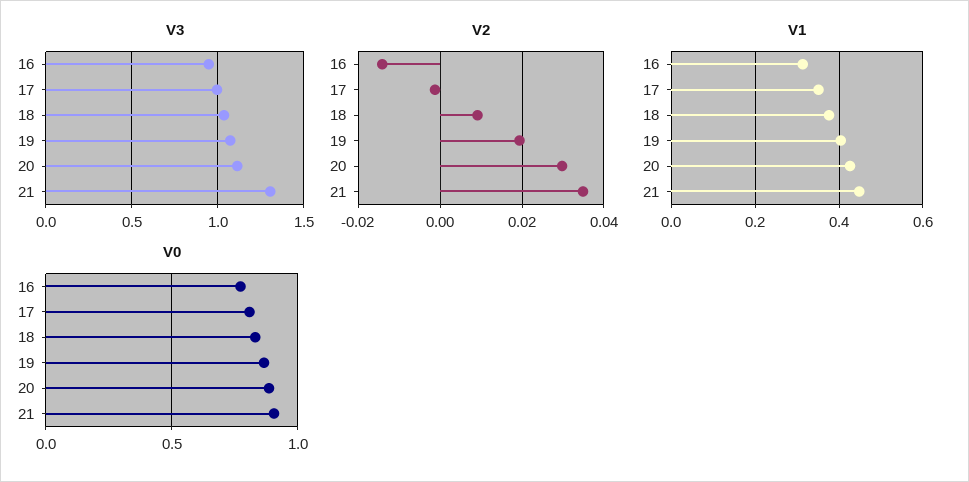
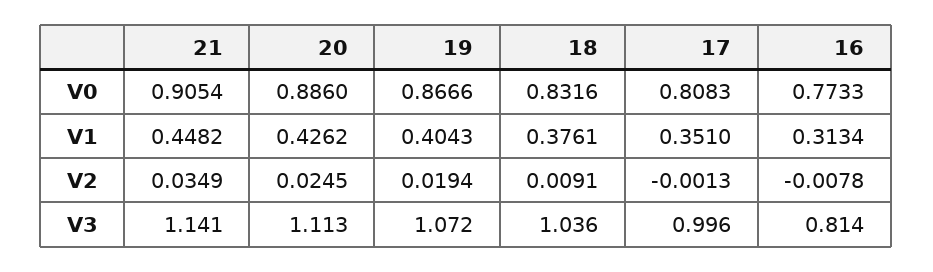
V3, 16: 0.95 -> 0.814
V3, 21: 1.3 -> 1.141
V2, 16: -0.014 -> -0.0078
V2, 20: 0.03 -> 0.0245

